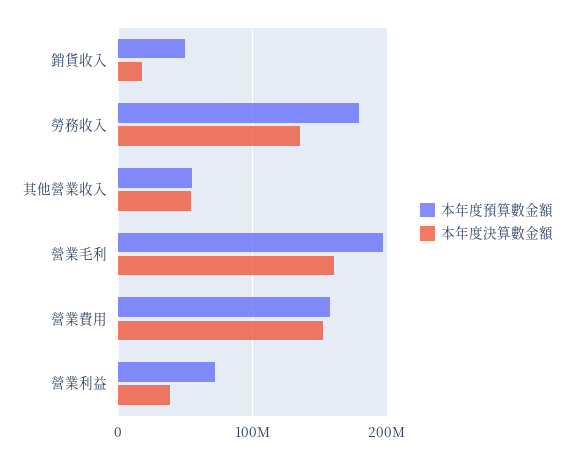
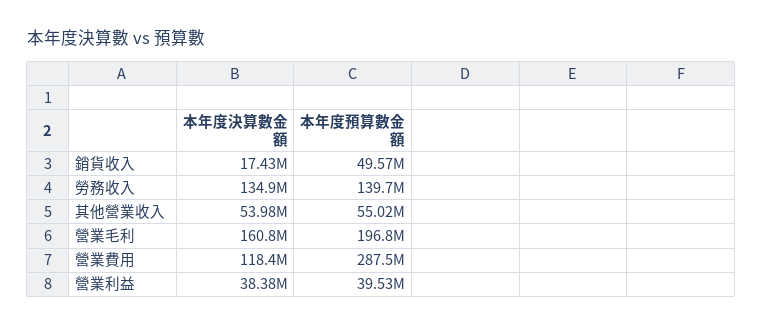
本年度預算數金額, 勞務收入: 180000000 -> 139700000
本年度預算數金額, 營業費用: 160000000 -> 287500000
本年度決算數金額, 營業費用: 150000000 -> 118400000
本年度預算數金額, 營業利益: 70000000 -> 39530000

